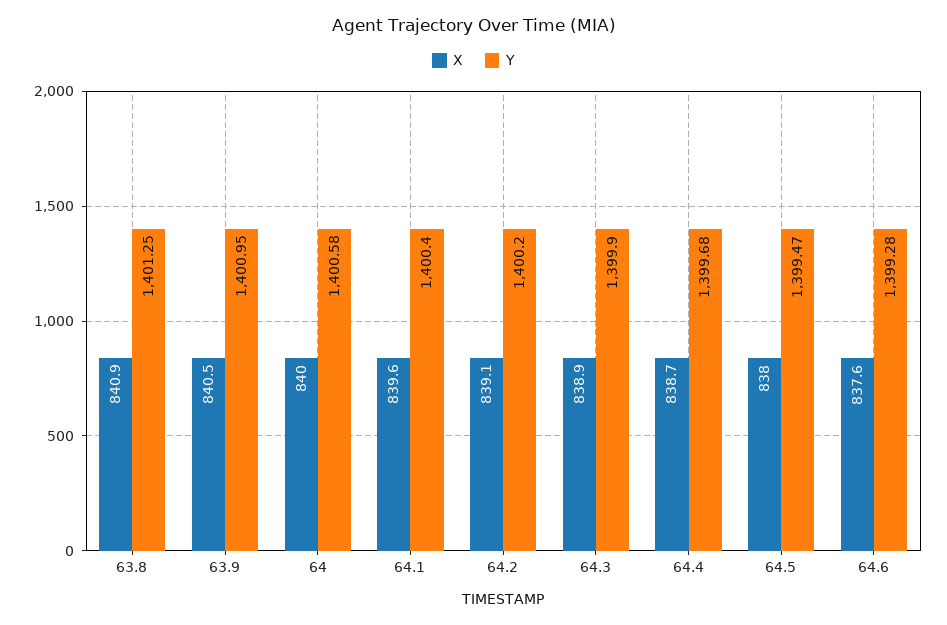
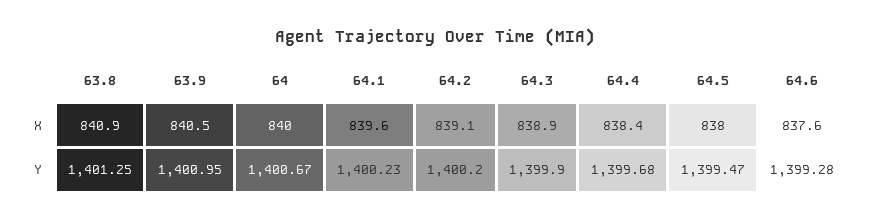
Y, 64: 1400.58 -> 1400.67
Y, 64.1: 1400.4 -> 1400.23
X, 64.4: 838.7 -> 838.4

